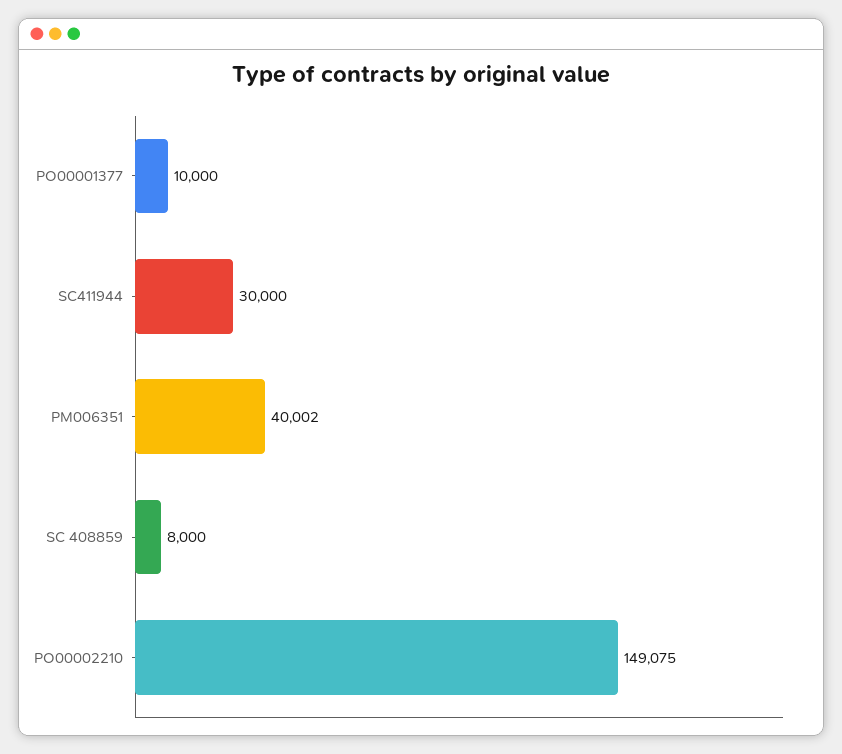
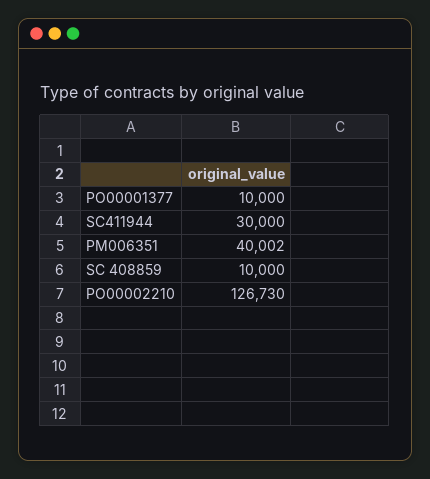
SC 408859: 8000 -> 10000
PO00002210: 149075 -> 126730

